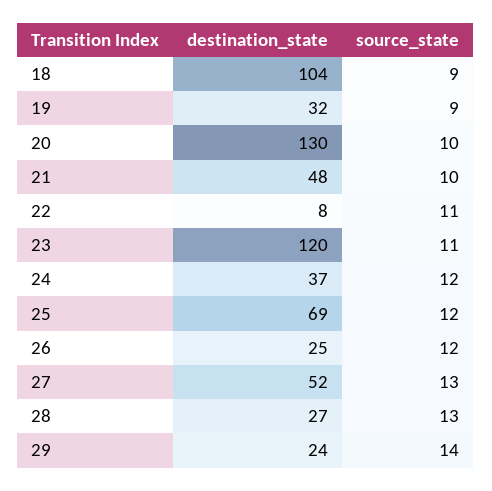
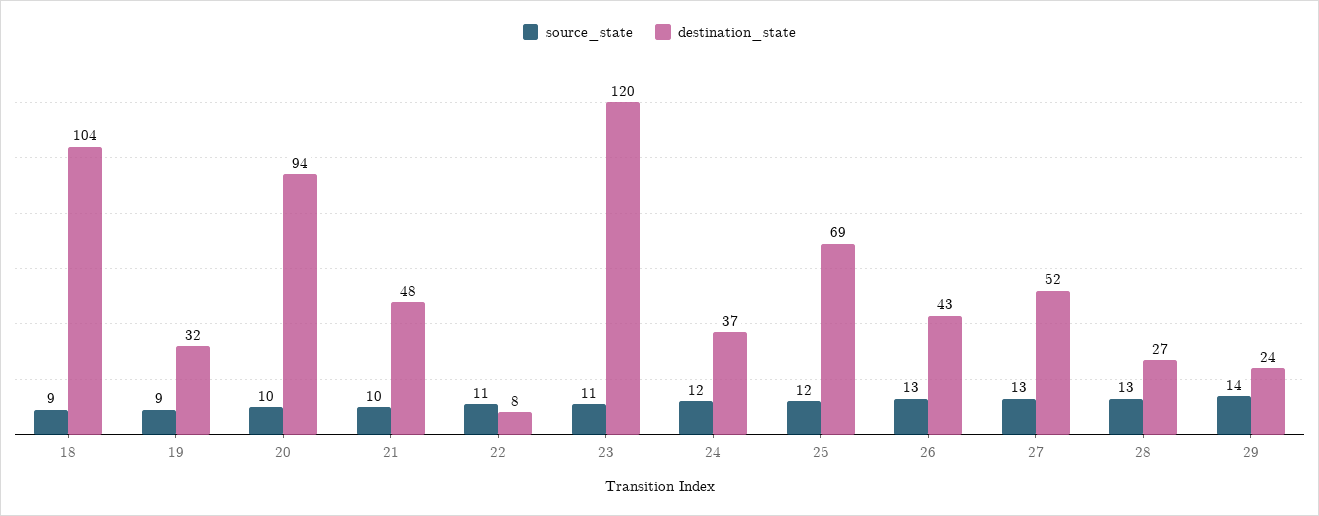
destination_state, 20: 130 -> 94
destination_state, 26: 25 -> 43
source_state, 26: 12 -> 13

